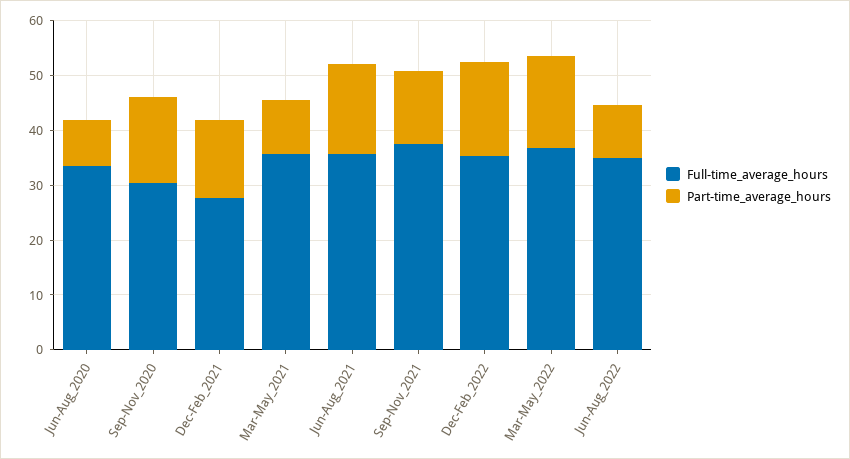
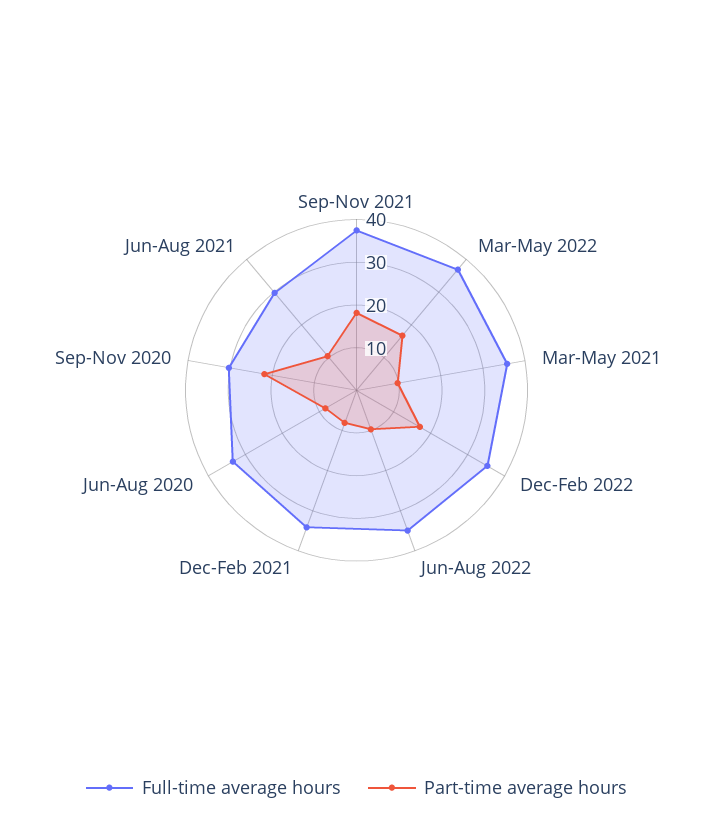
Part-time_average_hours, Sep-Nov_2020: 16 -> 22
Full-time_average_hours, Dec-Feb_2021: 28 -> 34
Part-time_average_hours, Dec-Feb_2021: 14 -> 8
Full-time_average_hours, Jun-Aug_2021: 36 -> 30
Part-time_average_hours, Jun-Aug_2021: 16 -> 10
Part-time_average_hours, Sep-Nov_2021: 14 -> 18

